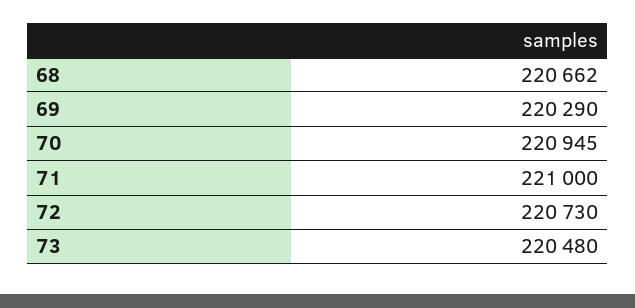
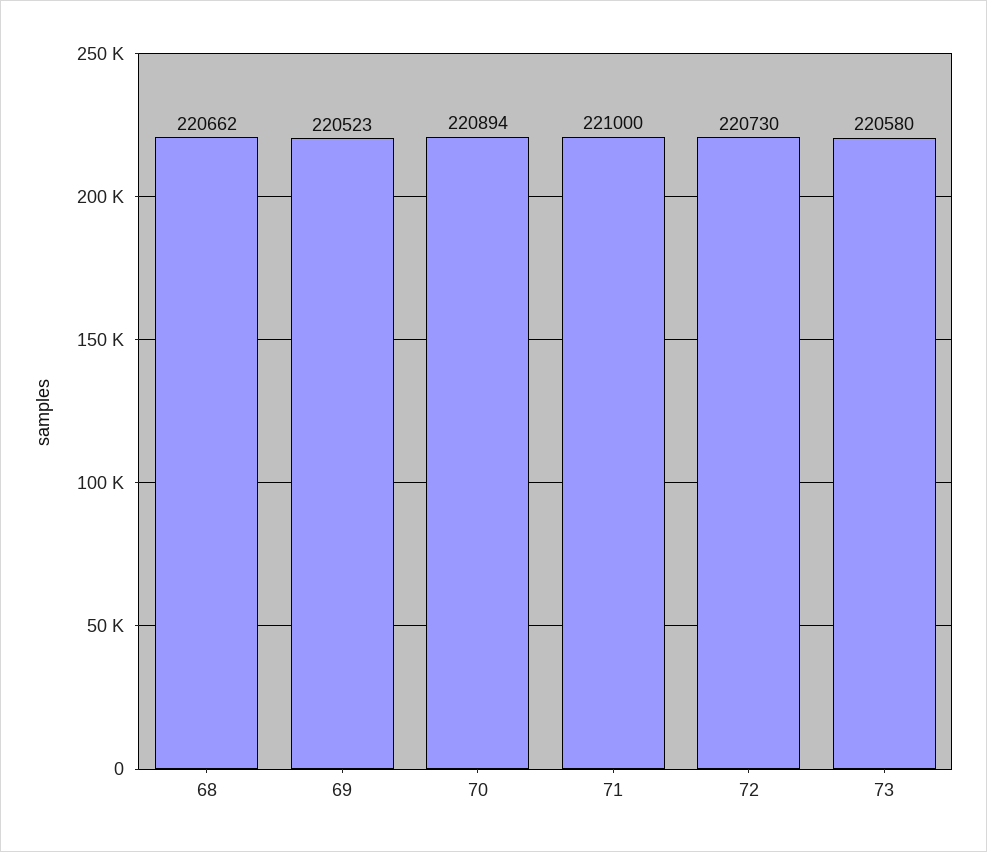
69: 220290 -> 220523
70: 220945 -> 220894
73: 220480 -> 220580

